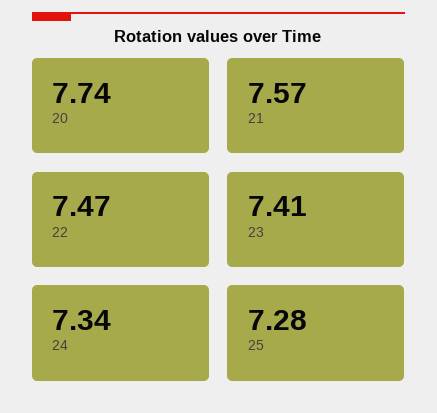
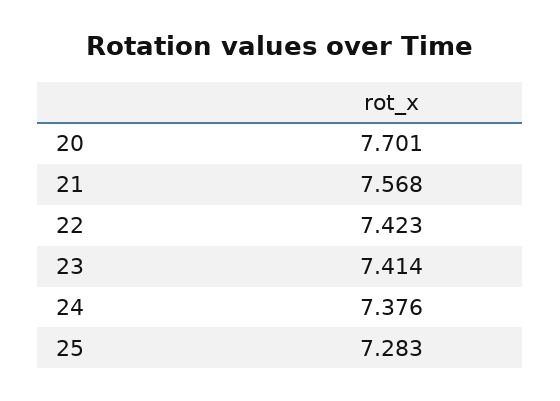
20: 7.74 -> 7.701
22: 7.47 -> 7.423
24: 7.34 -> 7.376

